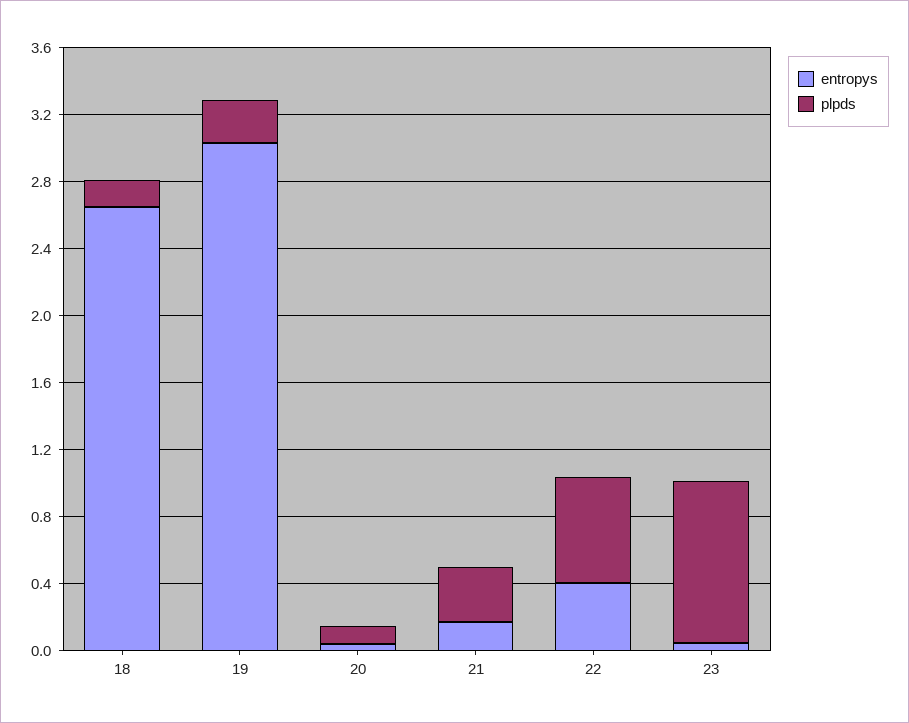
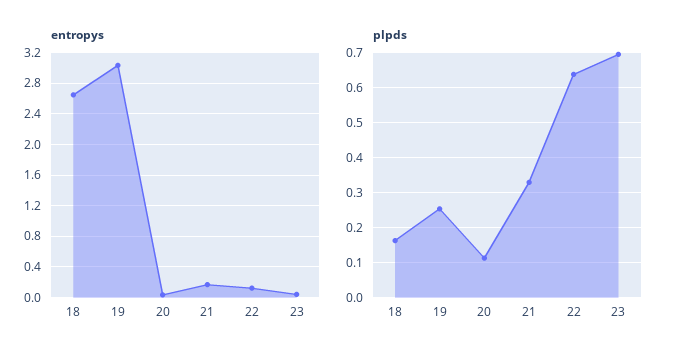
entropys, 22: 0.4 -> 0.1
plpds, 23: 1 -> 0.7

